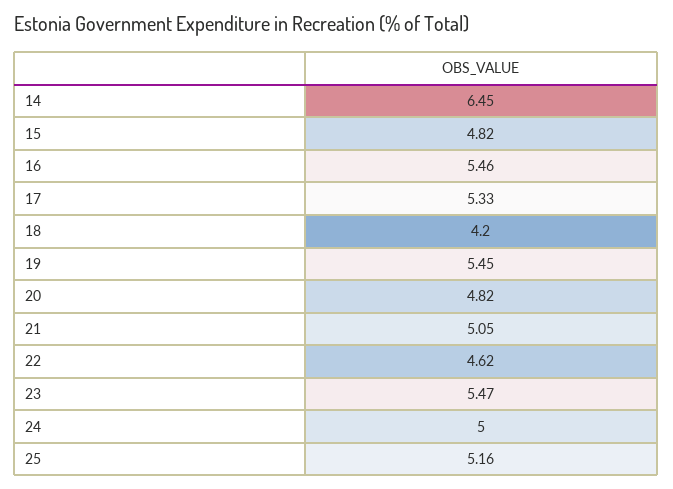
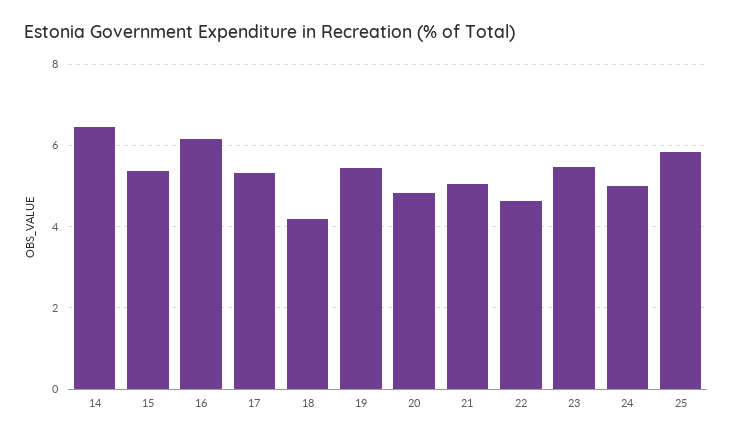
15: 4.82 -> 5.4
16: 5.46 -> 6.2
25: 5.16 -> 5.8

